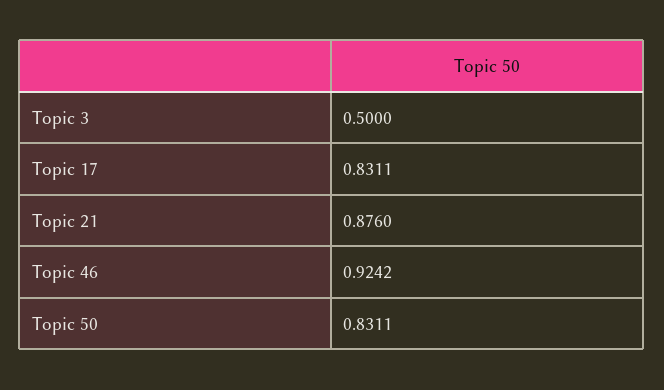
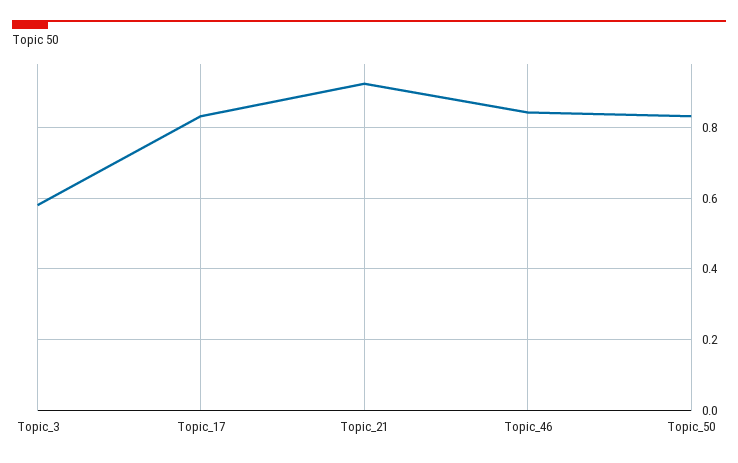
Topic 3: 0.5 -> 0.58
Topic 21: 0.876 -> 0.92
Topic 46: 0.9242 -> 0.84

